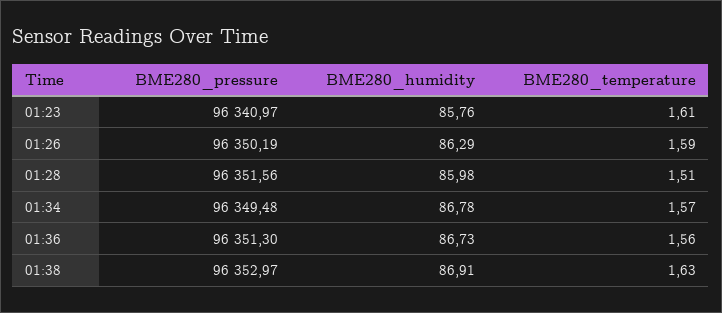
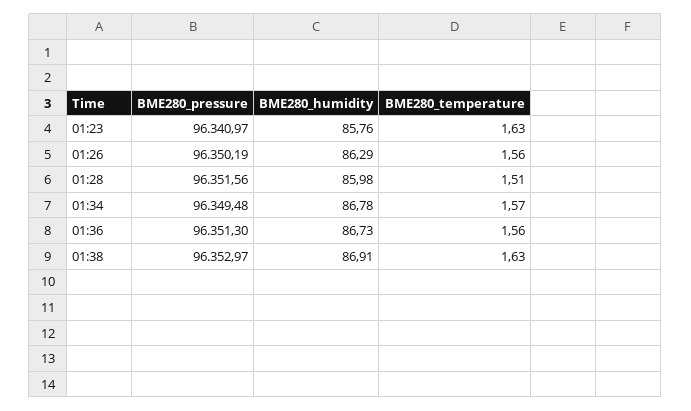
BME280_temperature, 01:23: 1.61 -> 1.63
BME280_temperature, 01:26: 1.59 -> 1.56

